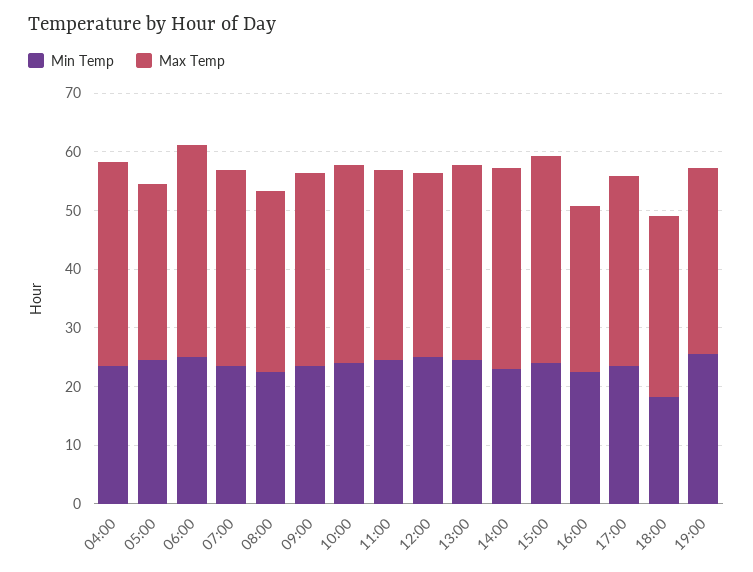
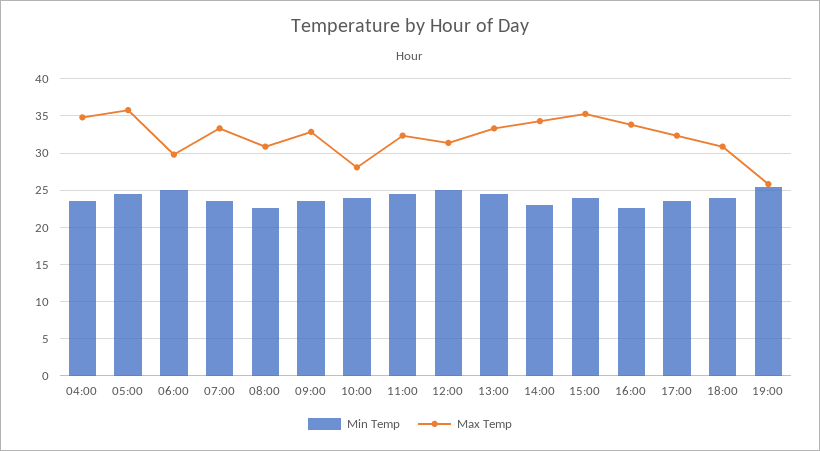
Max Temp, 05:00: 30 -> 36
Max Temp, 06:00: 36 -> 30
Max Temp, 10:00: 34 -> 28
Max Temp, 16:00: 28 -> 34
Min Temp, 18:00: 18 -> 24
Max Temp, 19:00: 32 -> 26

